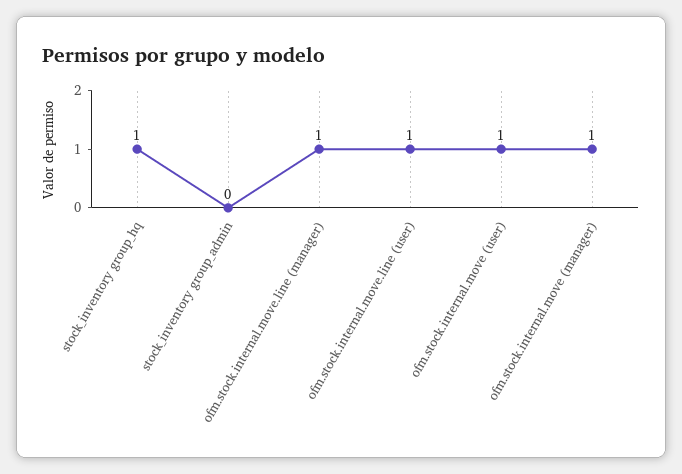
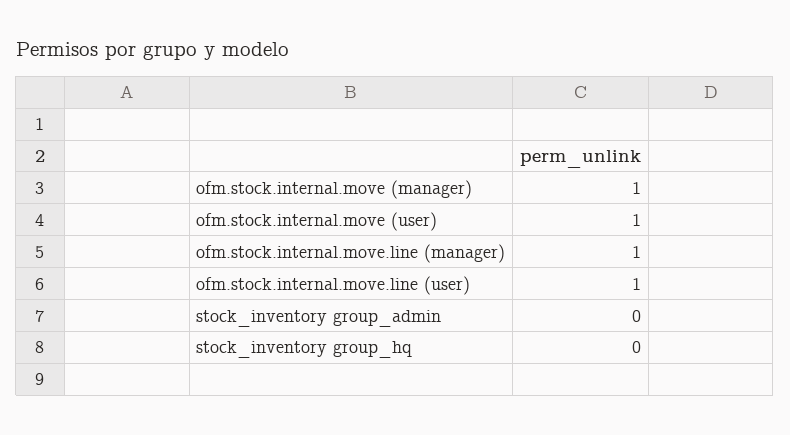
stock_inventory group_hq: 1 -> 0

